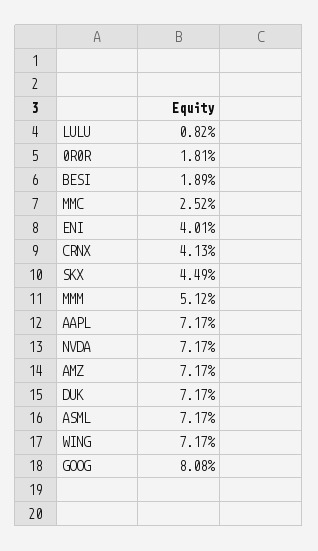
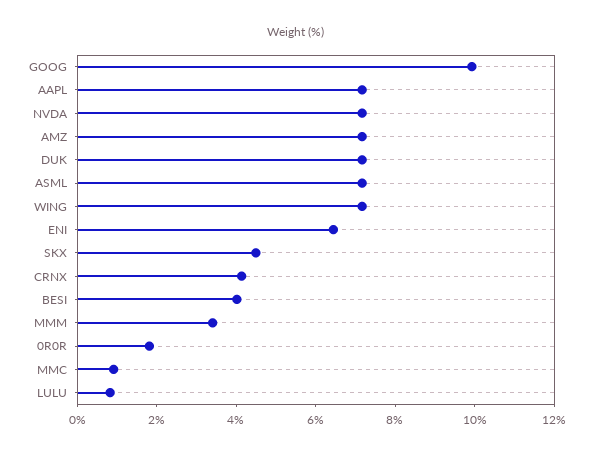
BESI: 1.89 -> 4
MMC: 2.52 -> 1
ENI: 4.01 -> 6.5
MMM: 5.12 -> 3.5
GOOG: 8.08 -> 10

